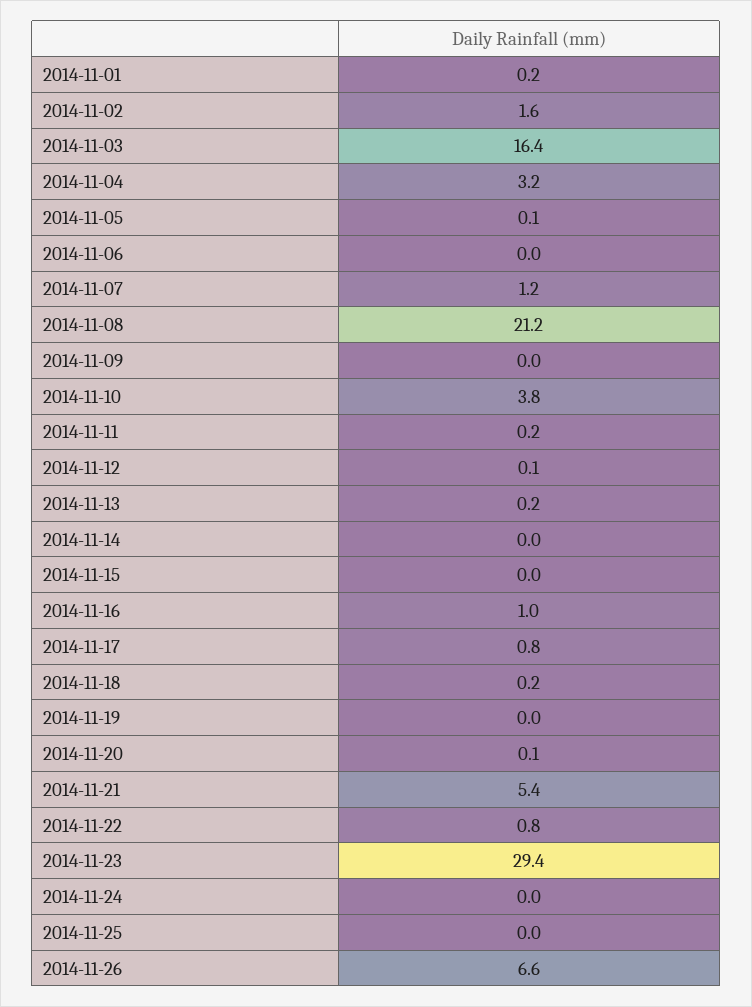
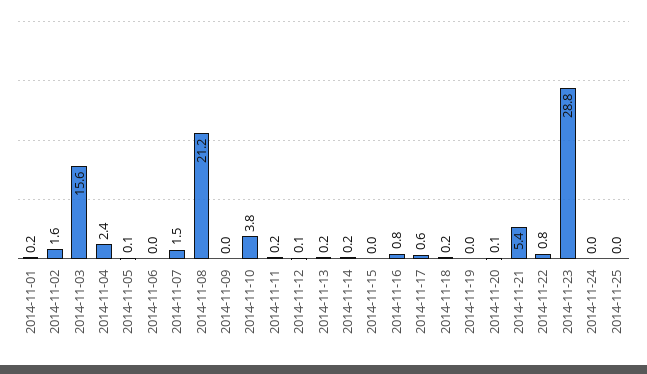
2014-11-03: 16.4 -> 15.6
2014-11-04: 3.2 -> 2.4
2014-11-07: 1.2 -> 1.5
2014-11-14: 0 -> 0.2
2014-11-16: 1 -> 0.8
2014-11-17: 0.8 -> 0.6
2014-11-23: 29.4 -> 28.8
2014-11-26: 6.6 -> none

